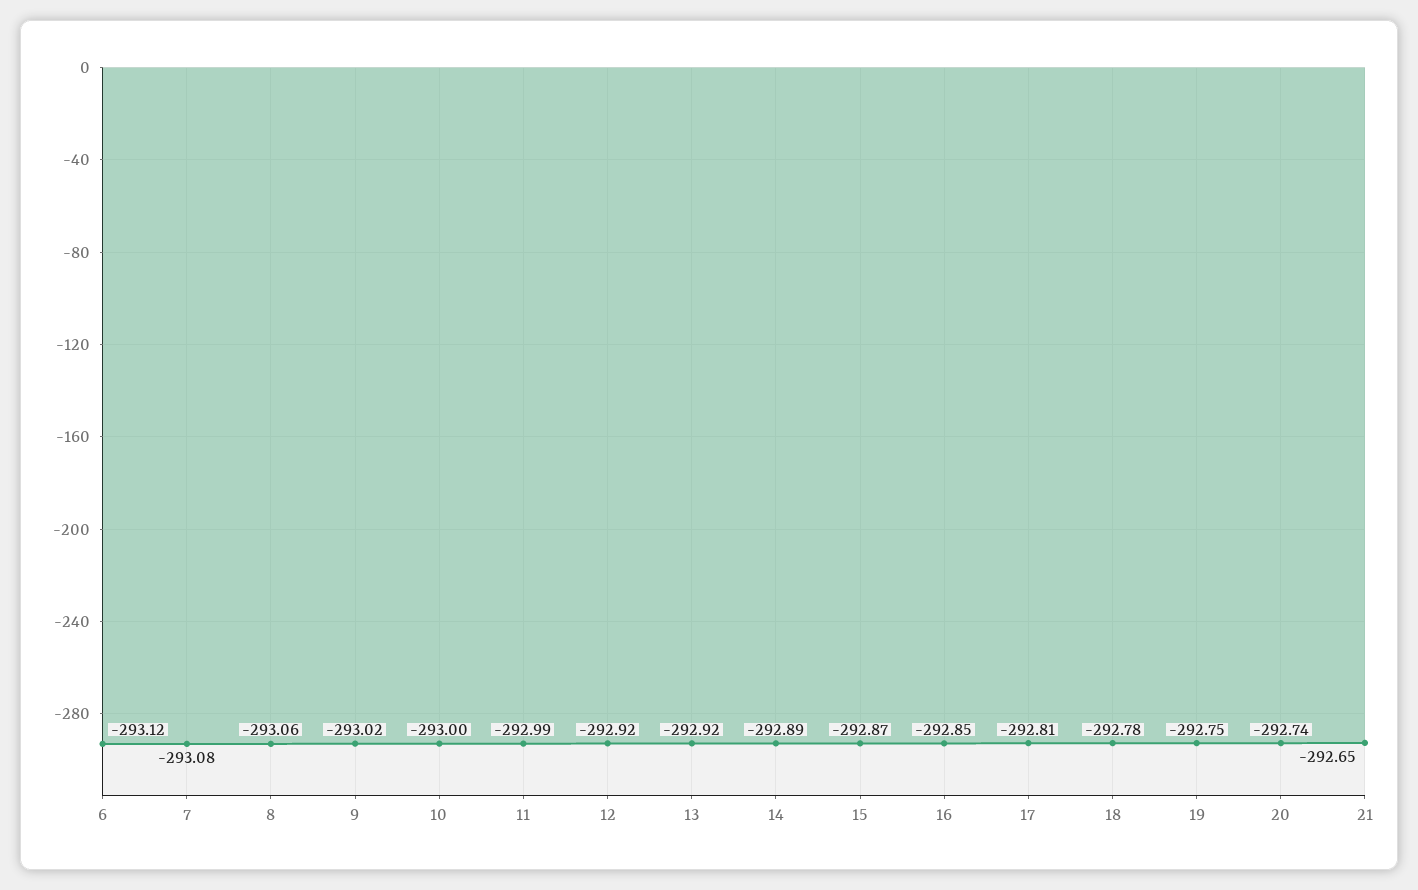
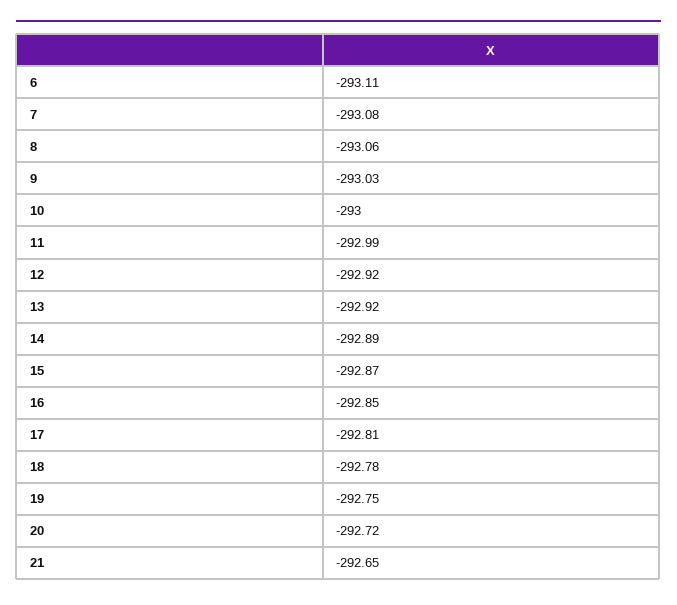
6: -293.12 -> -293.11
9: -293.02 -> -293.03
20: -292.74 -> -292.72

